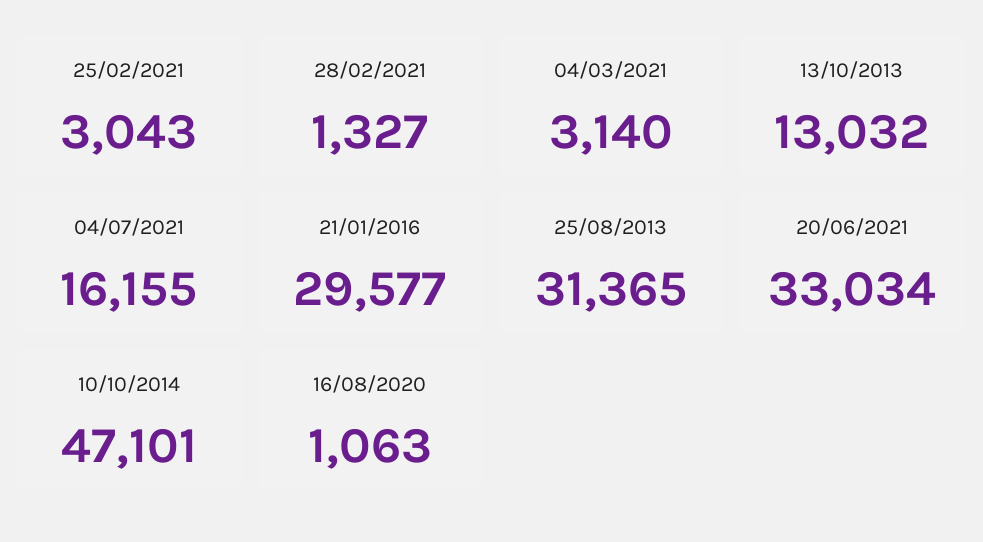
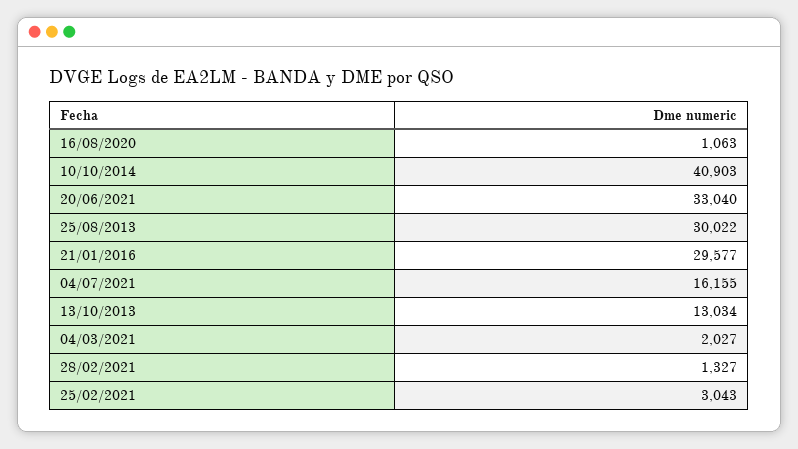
04/03/2021: 3140 -> 2027
13/10/2013: 13032 -> 13034
25/08/2013: 31365 -> 30022
20/06/2021: 33034 -> 33040
10/10/2014: 47101 -> 40903

